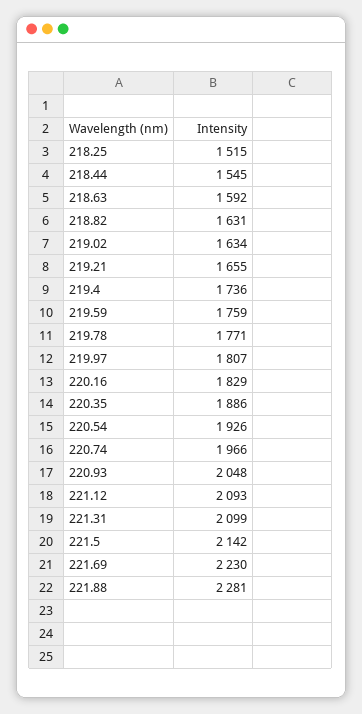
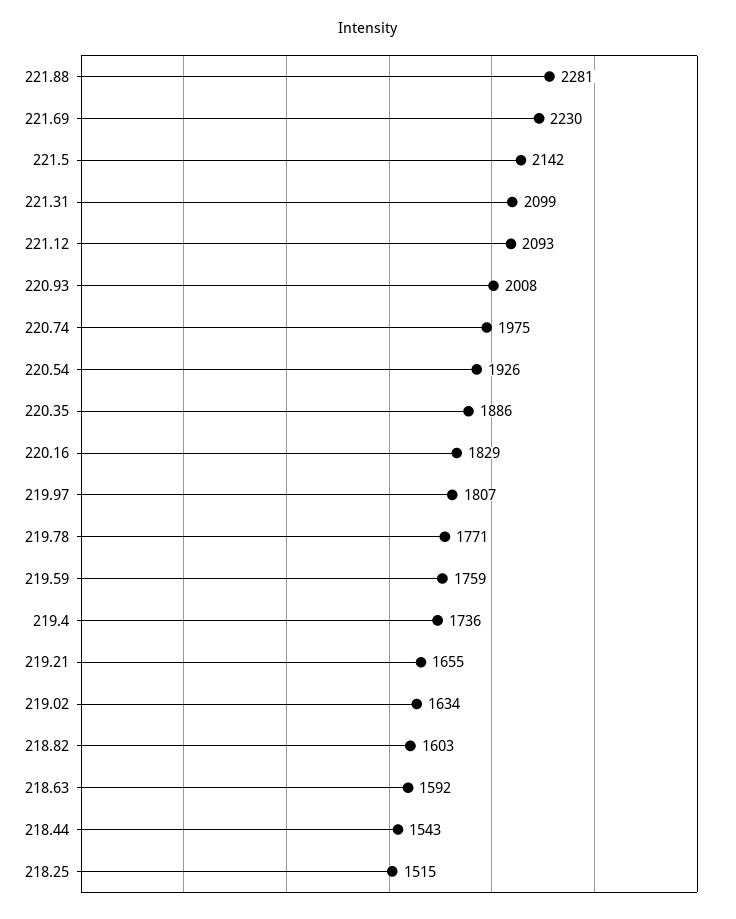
218.44: 1545 -> 1543
218.82: 1631 -> 1603
220.74: 1966 -> 1975
220.93: 2048 -> 2008

